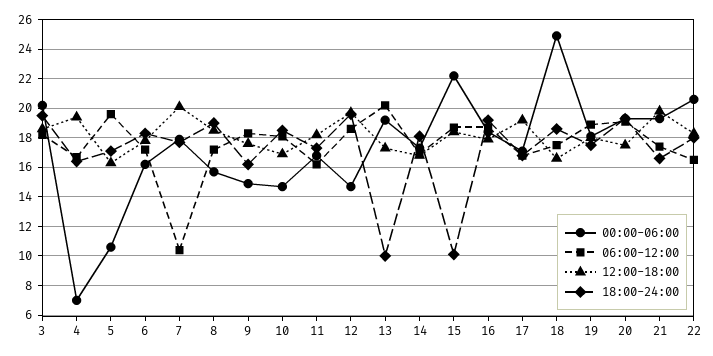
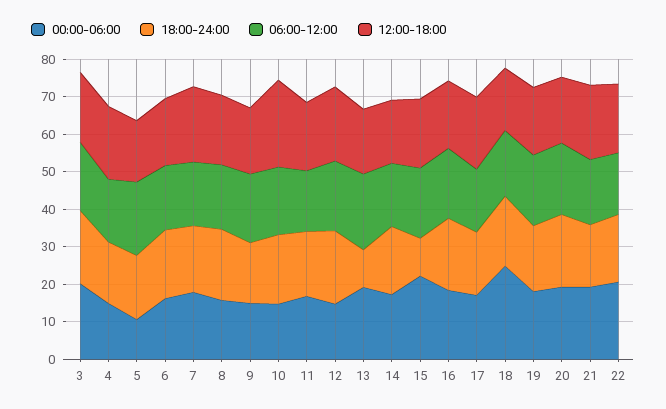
00:00-06:00, 4: 7 -> 15
06:00-12:00, 7: 10.5 -> 17.5
12:00-18:00, 10: 17 -> 22.5

